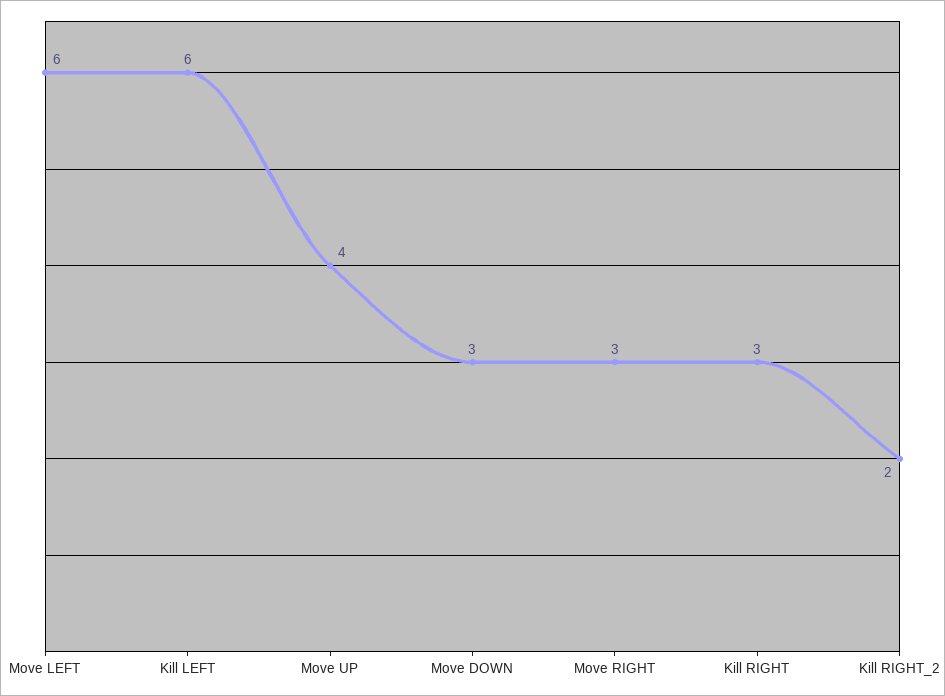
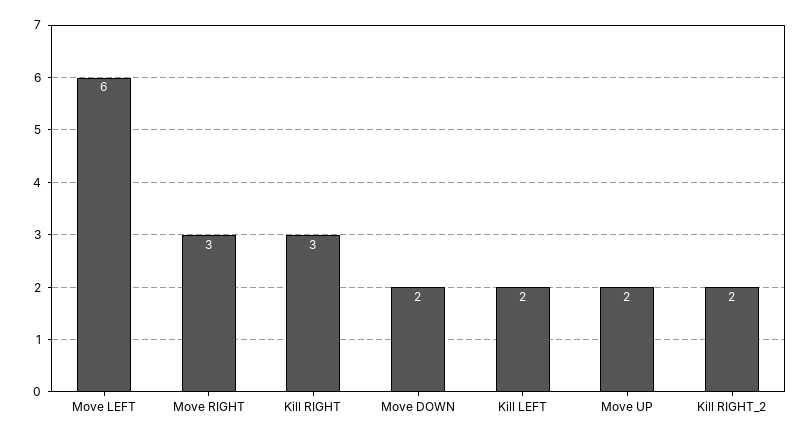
Kill LEFT: 6 -> 2
Move UP: 4 -> 2
Move DOWN: 3 -> 2

